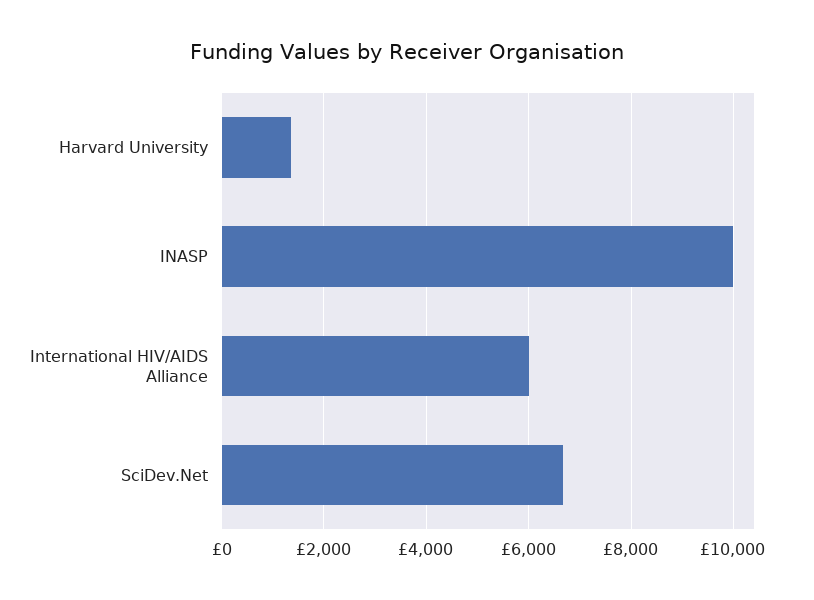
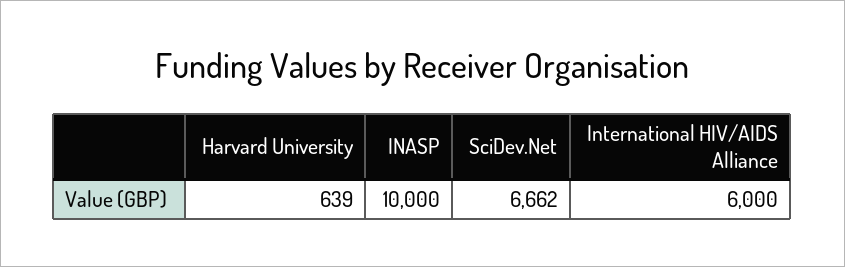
Harvard University: 1400 -> 639

